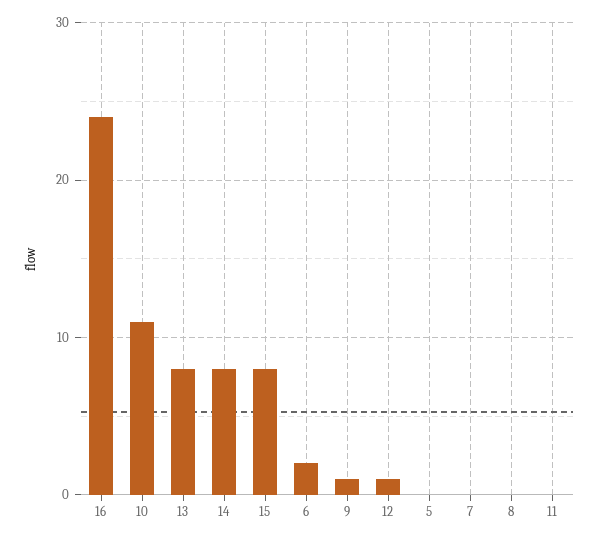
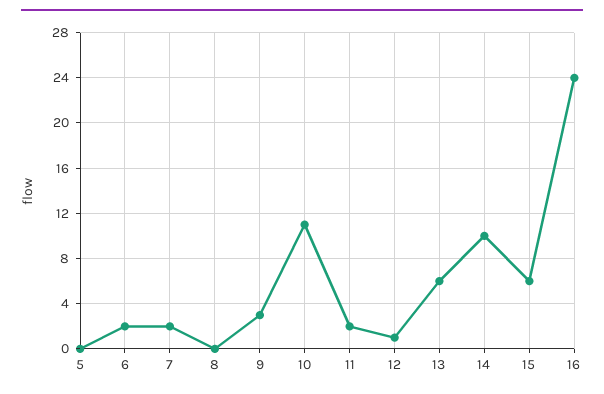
13: 8 -> 6
14: 8 -> 10
15: 8 -> 6
9: 1 -> 3
7: 0 -> 2
11: 0 -> 2

